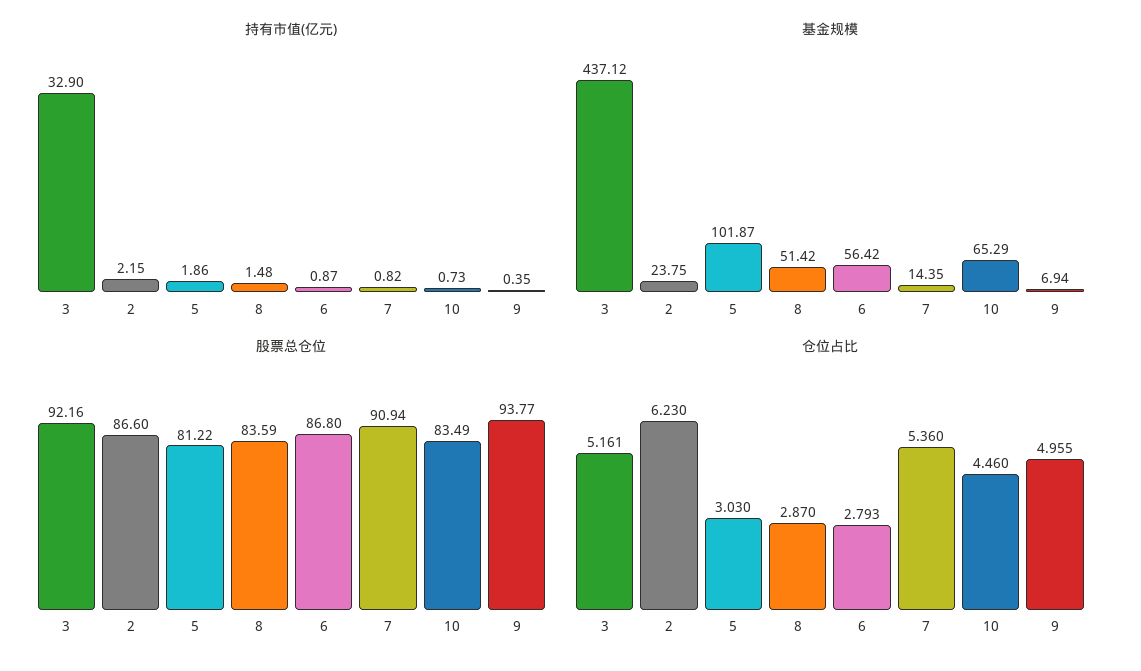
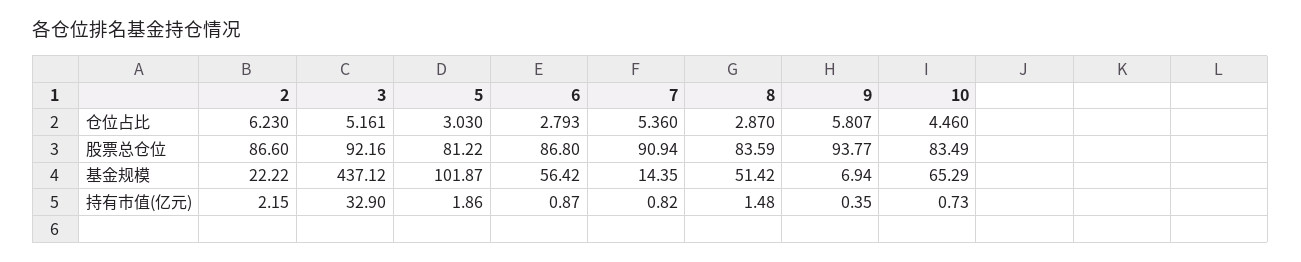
基金规模, 2: 23.75 -> 22.22
仓位占比, 9: 4.955 -> 5.807

